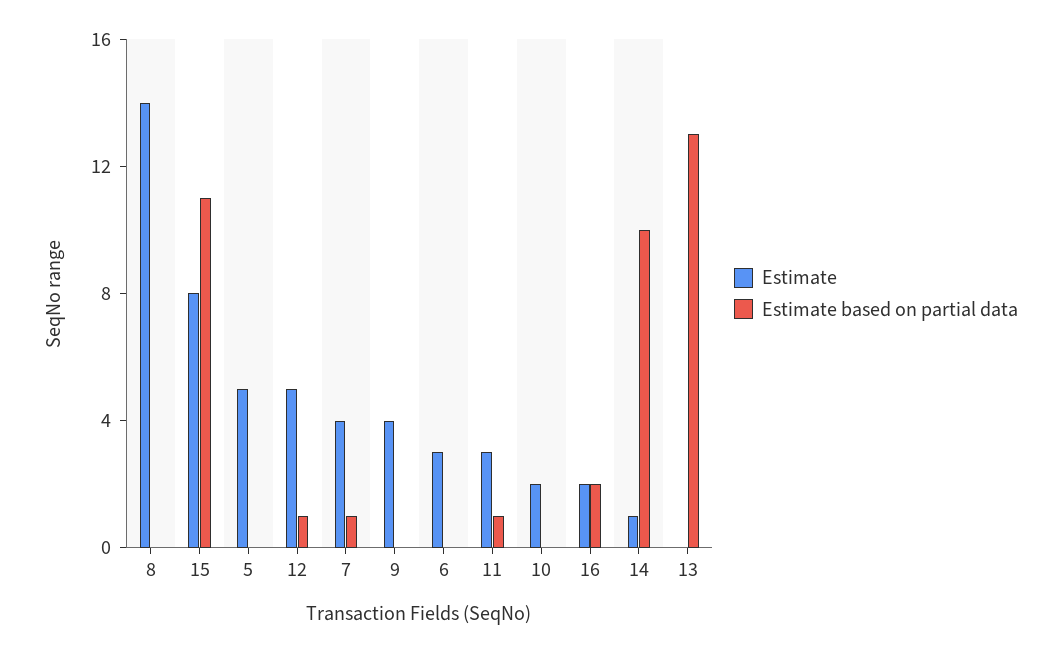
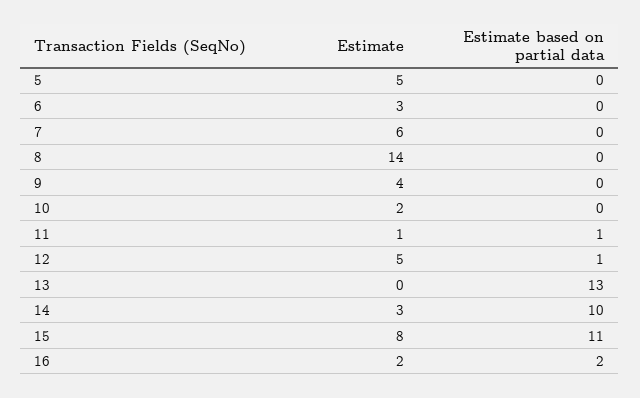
Estimate, 7: 4 -> 6
Estimate based on partial data, 7: 1 -> 0
Estimate, 11: 3 -> 1
Estimate, 14: 1 -> 3

